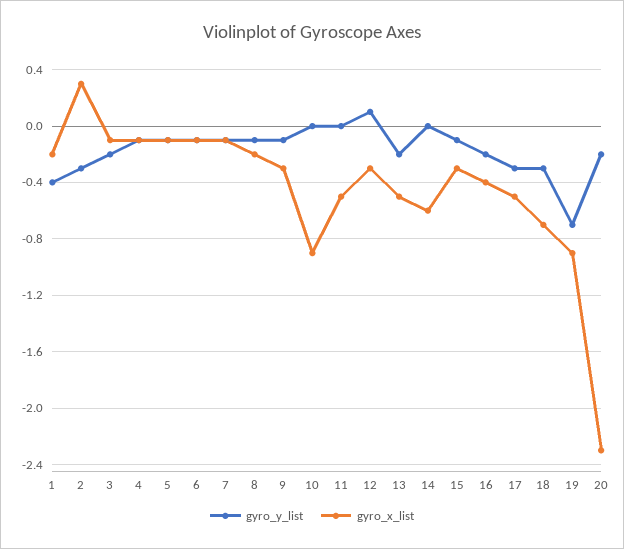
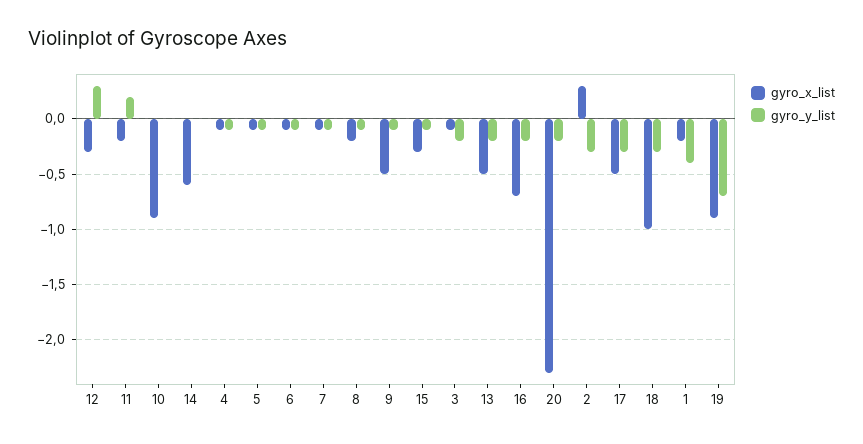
gyro_x_list, 9: -0.3 -> -0.5
gyro_y_list, 11: 0 -> 0.2
gyro_x_list, 11: -0.5 -> -0.2
gyro_y_list, 12: 0.1 -> 0.3
gyro_x_list, 16: -0.4 -> -0.7
gyro_x_list, 18: -0.7 -> -1

